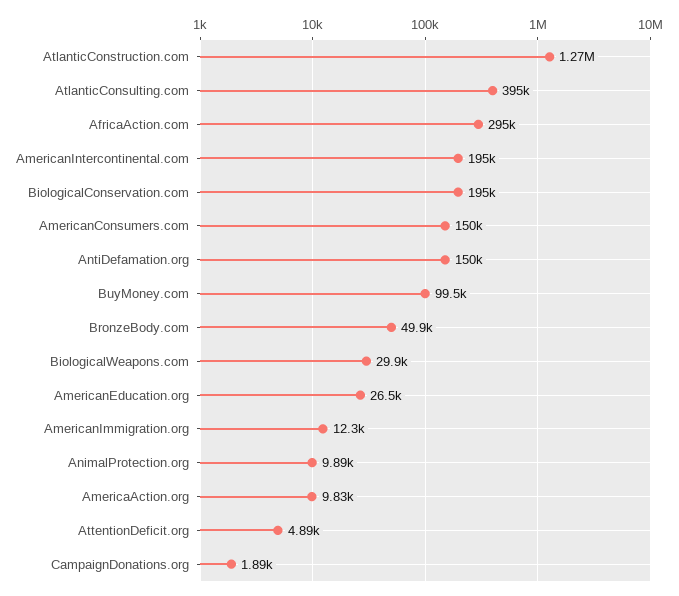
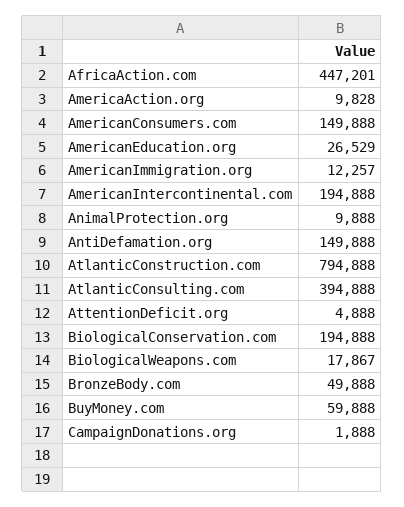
AtlanticConstruction.com: 1270000 -> 794888
AfricaAction.com: 295000 -> 447201
BuyMoney.com: 99500 -> 59888
BiologicalWeapons.com: 29900 -> 17867

